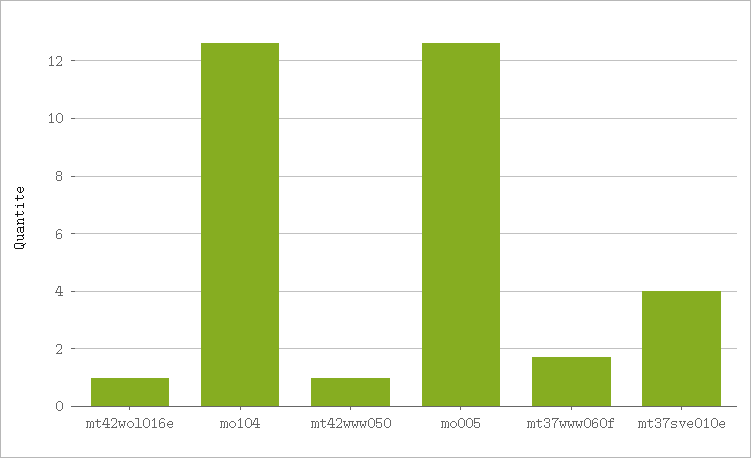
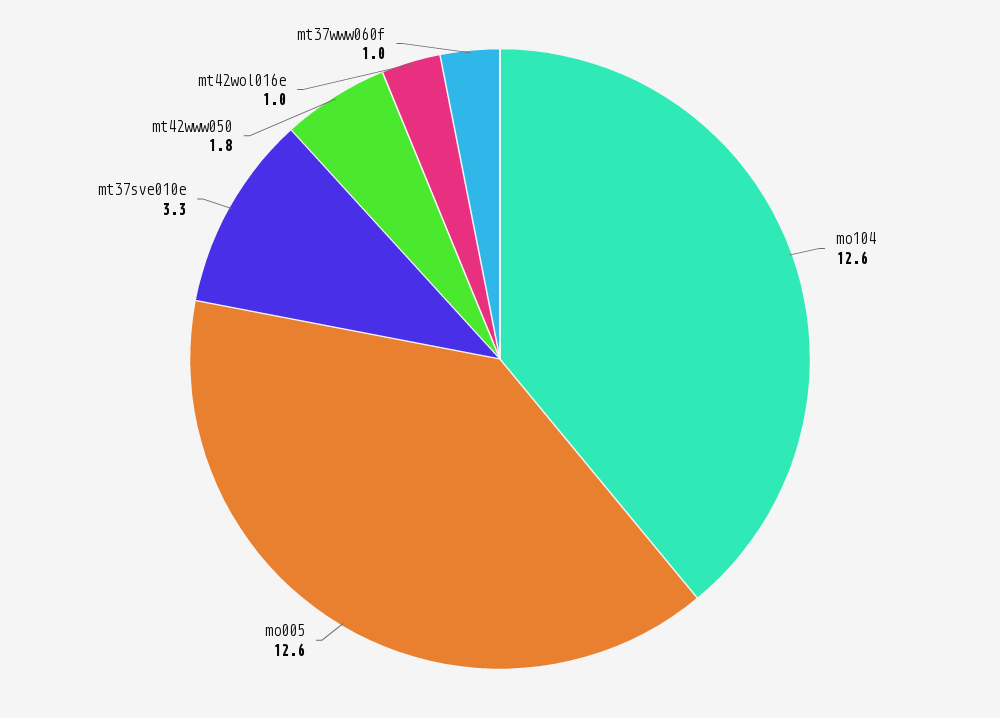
mt42www050: 1 -> 1.8
mt37www060f: 1.75 -> 1
mt37sve010e: 4 -> 3.3

